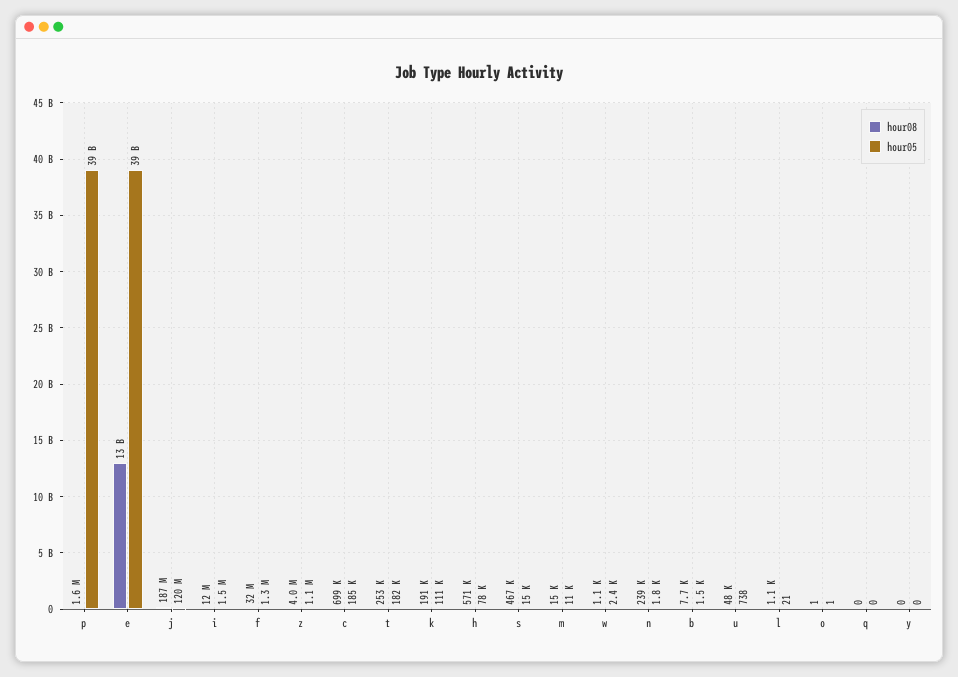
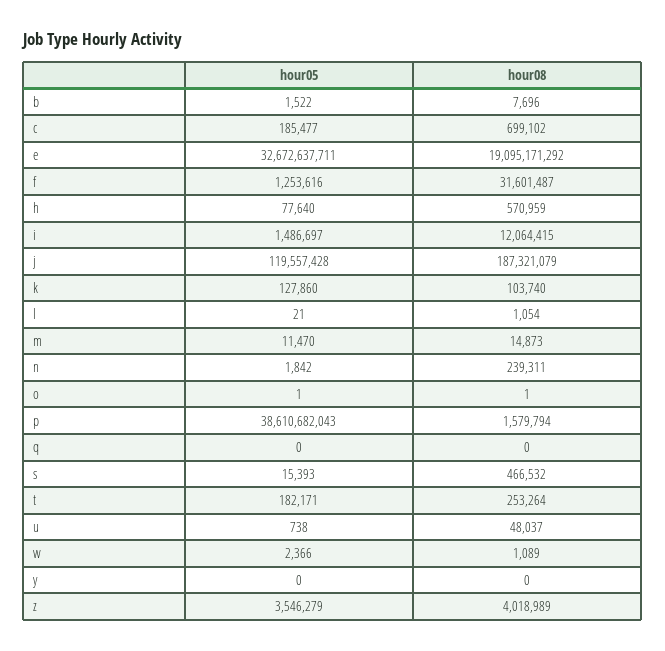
hour08, e: 13000000000 -> 19095171292
hour05, e: 39000000000 -> 32672637711
hour05, z: 1100000 -> 3546279
hour08, k: 191000 -> 103740
hour05, k: 111000 -> 127860

